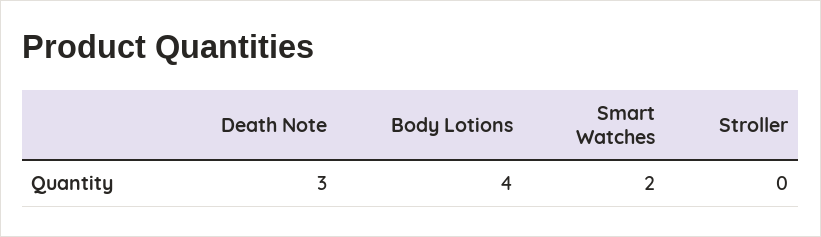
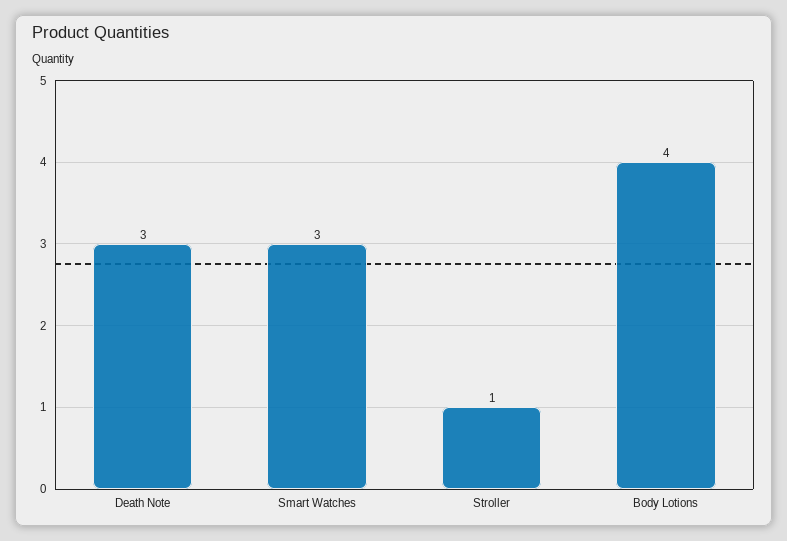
Smart Watches: 2 -> 3
Stroller: 0 -> 1

